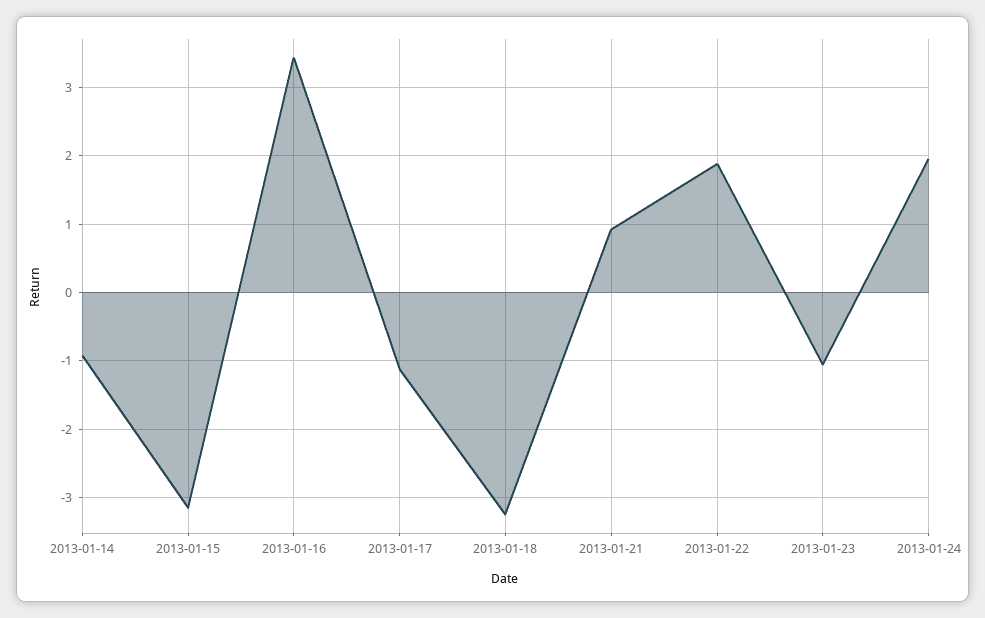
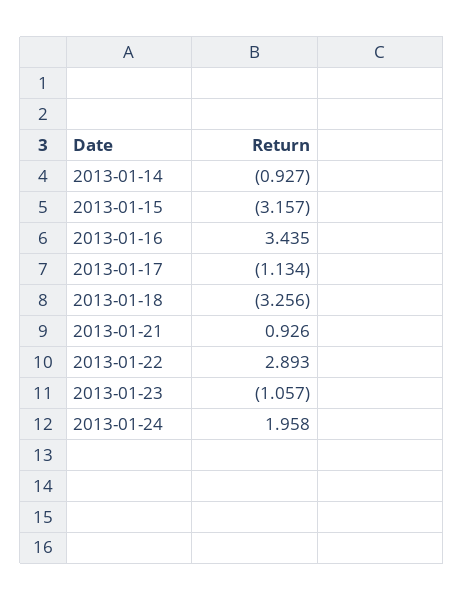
2013-01-22: 1.9 -> 2.893

